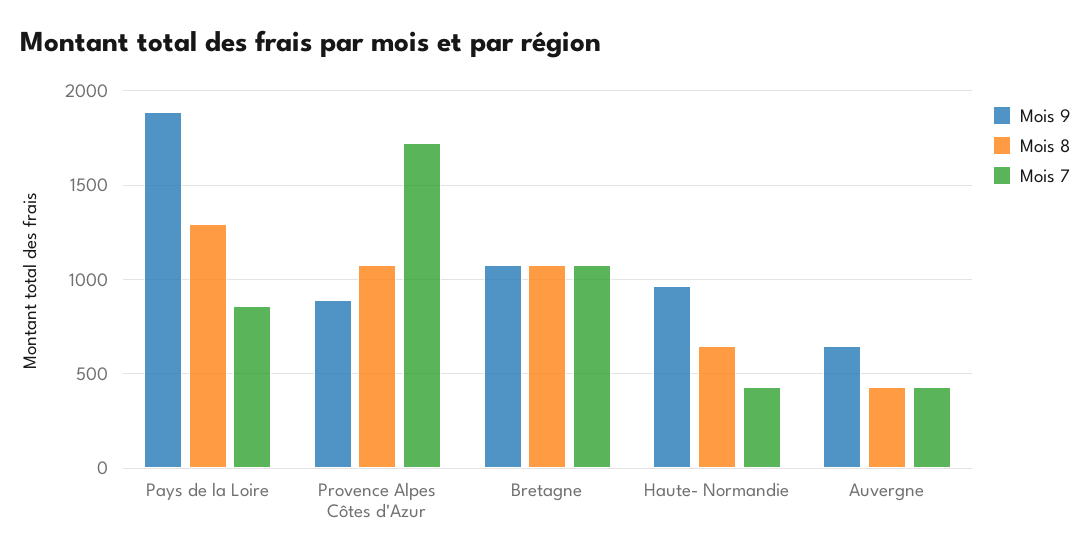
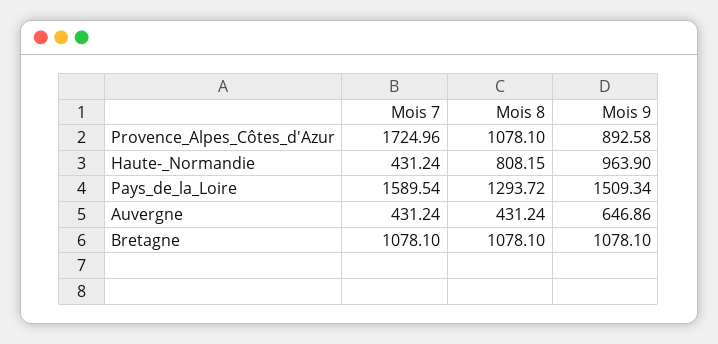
Mois 9, Pays de la Loire: 1900 -> 1509.34
Mois 7, Pays de la Loire: 850 -> 1589.54
Mois 8, Haute- Normandie: 650 -> 808.15

